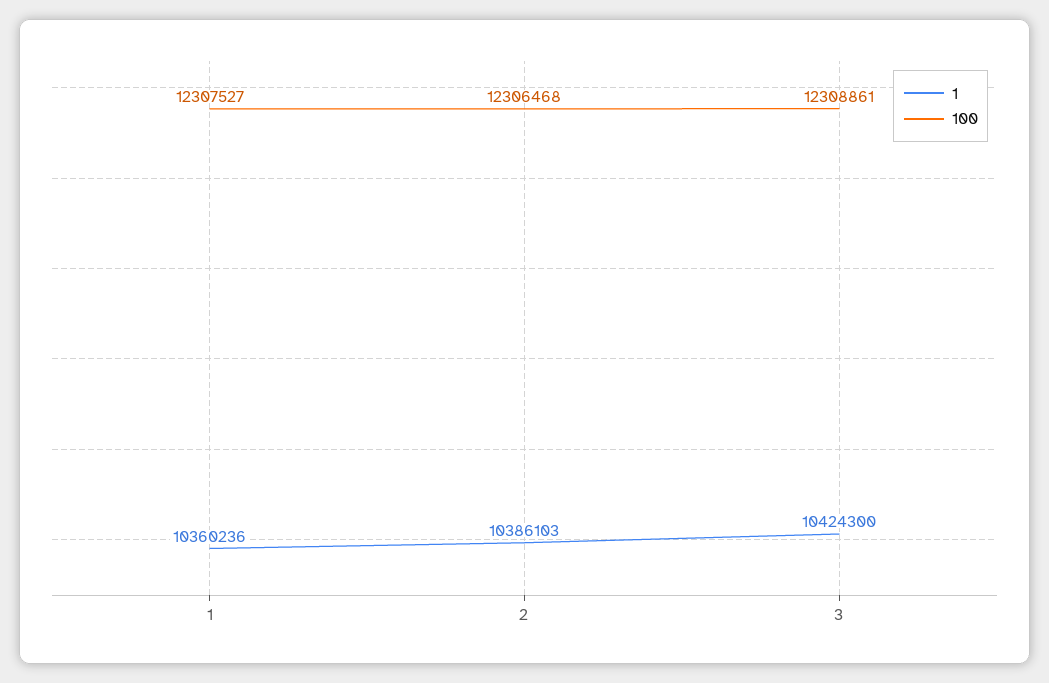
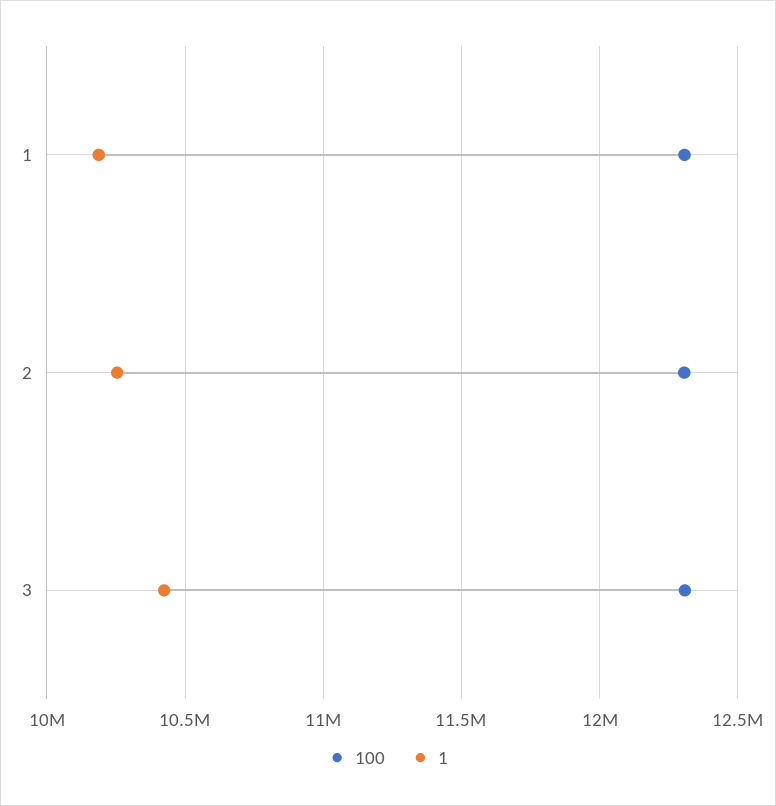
1, 1: 10360236 -> 10200000
1, 2: 10386103 -> 10250000

